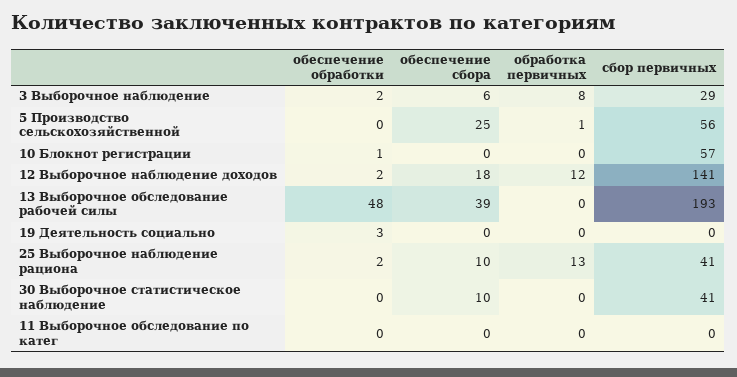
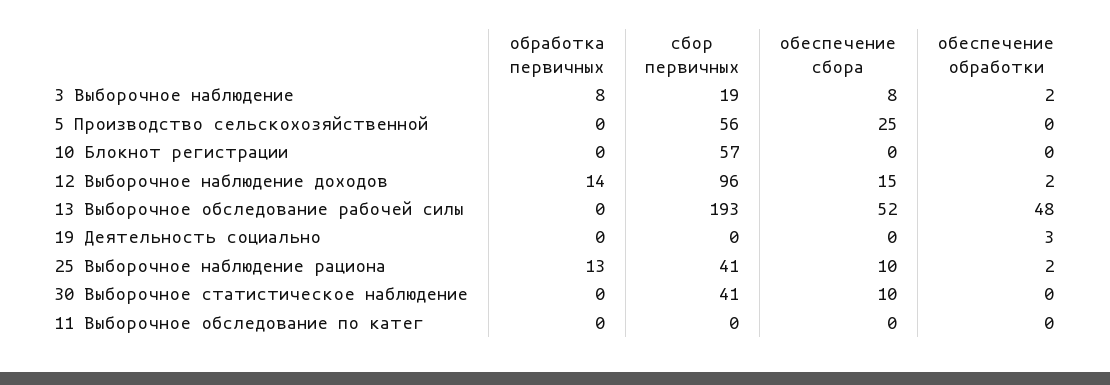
обеспечение сбора, 3 Выборочное наблюдение: 6 -> 8
сбор первичных, 3 Выборочное наблюдение: 29 -> 19
обработка первичных, 5 Производство сельскохозяйственной: 1 -> 0
обеспечение обработки, 10 Блокнот регистрации: 1 -> 0
обеспечение сбора, 12 Выборочное наблюдение доходов: 18 -> 15
обработка первичных, 12 Выборочное наблюдение доходов: 12 -> 14
сбор первичных, 12 Выборочное наблюдение доходов: 141 -> 96
обеспечение сбора, 13 Выборочное обследование рабочей силы: 39 -> 52

